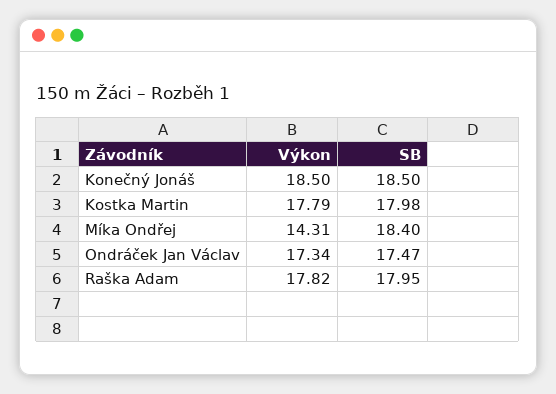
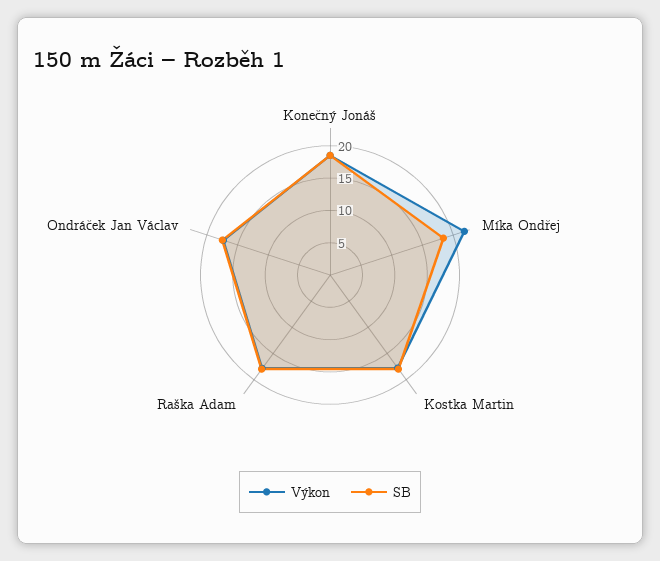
Výkon, Míka Ondřej: 14.31 -> 22.5

